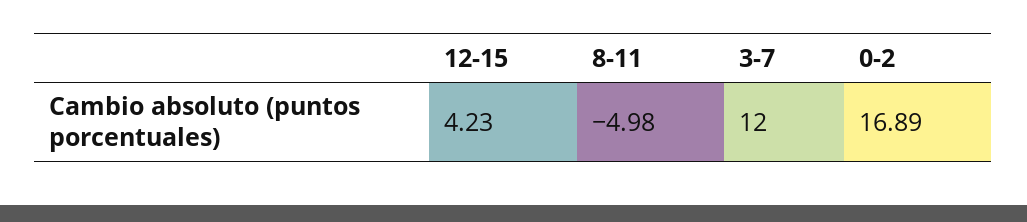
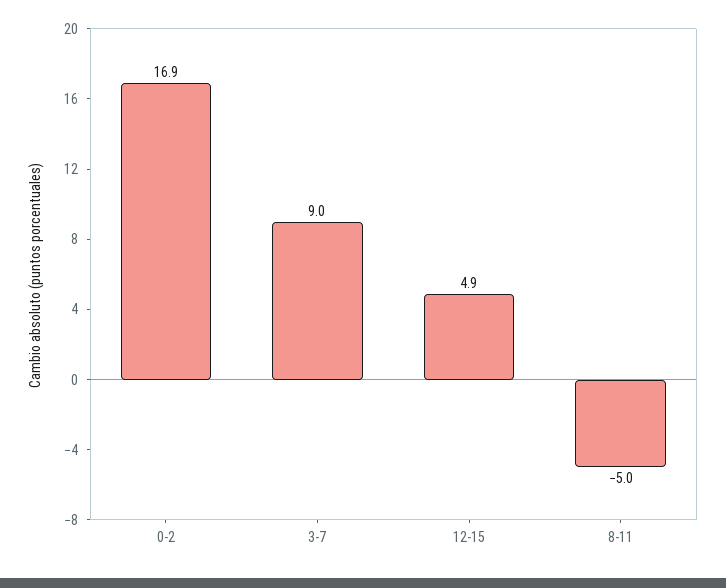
12-15: 4.23 -> 4.9
3-7: 12 -> 9

